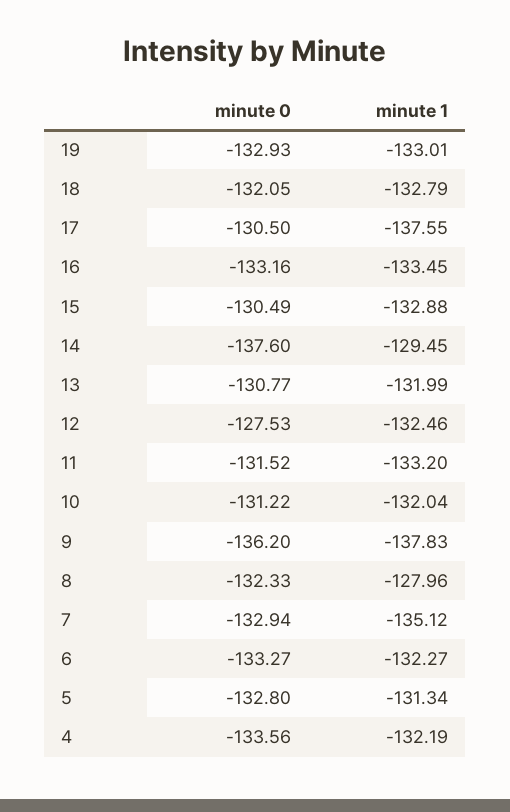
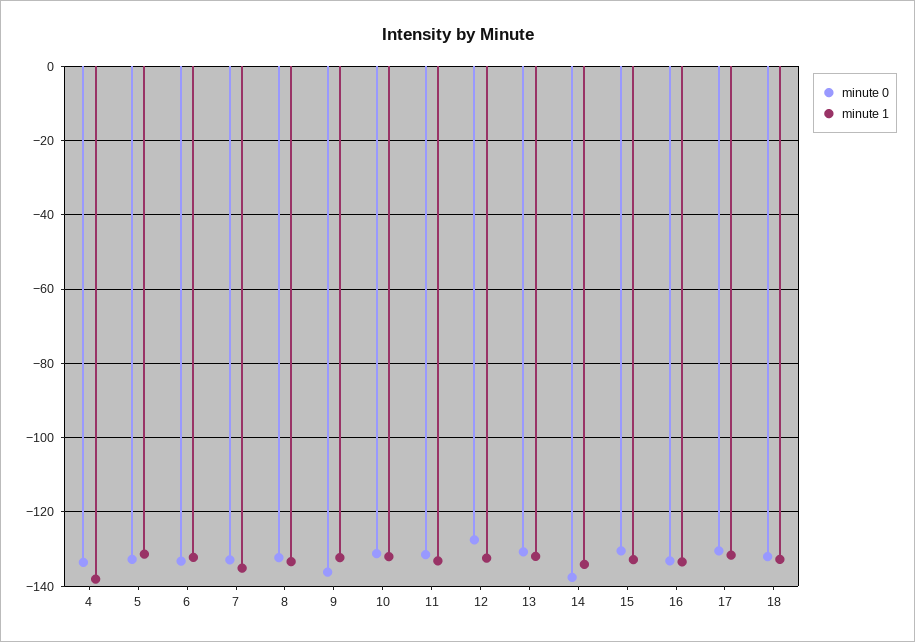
minute 0, 19: -132.93 -> none
minute 1, 19: -133.01 -> none
minute 1, 17: -137.55 -> -132
minute 1, 14: -129.45 -> -134
minute 1, 9: -137.83 -> -132
minute 1, 8: -127.96 -> -134
minute 1, 4: -132.19 -> -138

